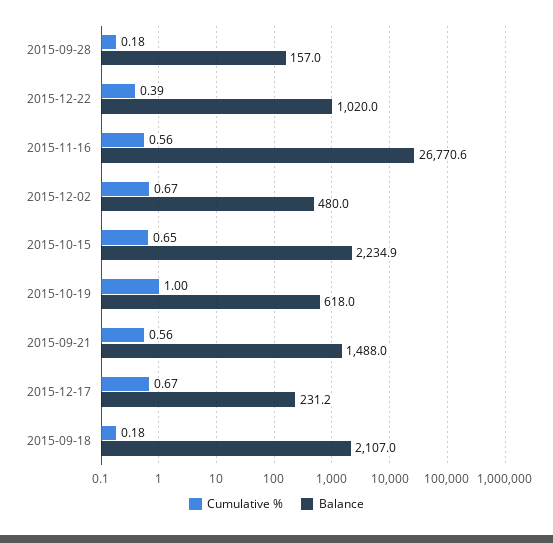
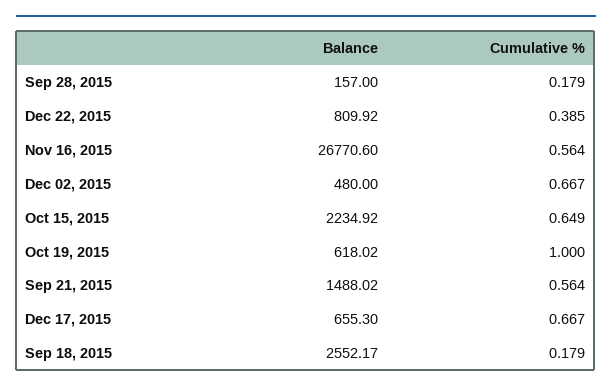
Balance, 2015-12-22: 1020 -> 809.92
Balance, 2015-12-17: 231.2 -> 655.3
Balance, 2015-09-18: 2107 -> 2552.17

